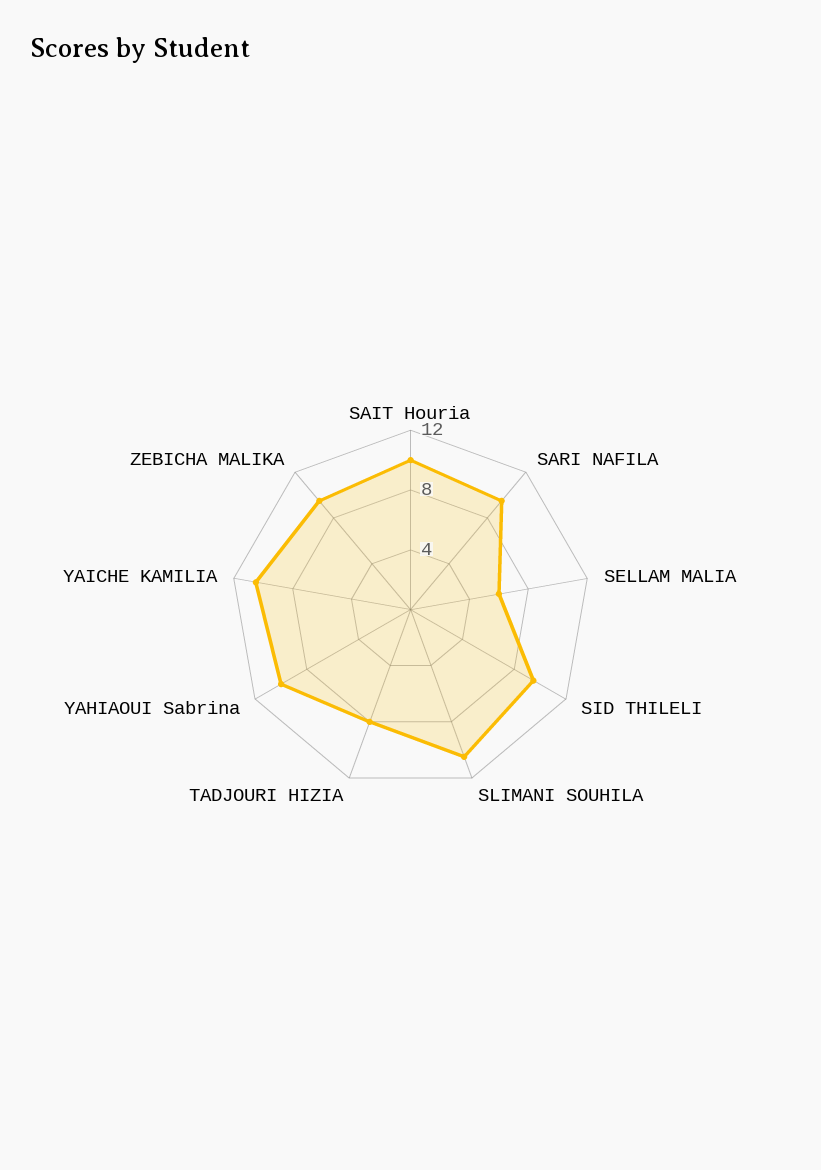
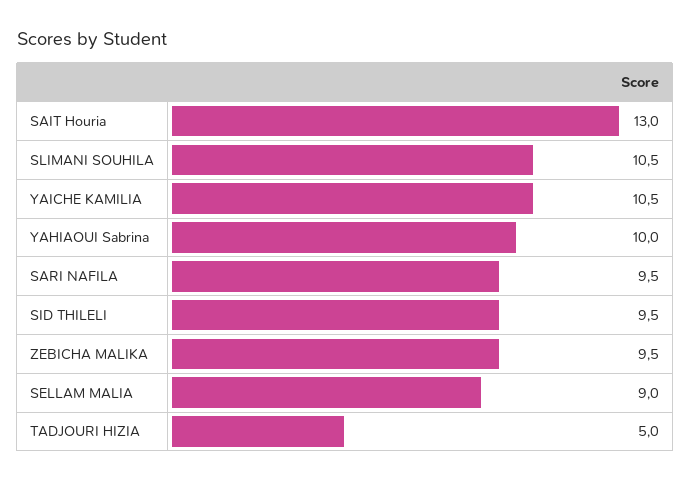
SAIT Houria: 10 -> 13
SELLAM MALIA: 6 -> 9
TADJOURI HIZIA: 8 -> 5

